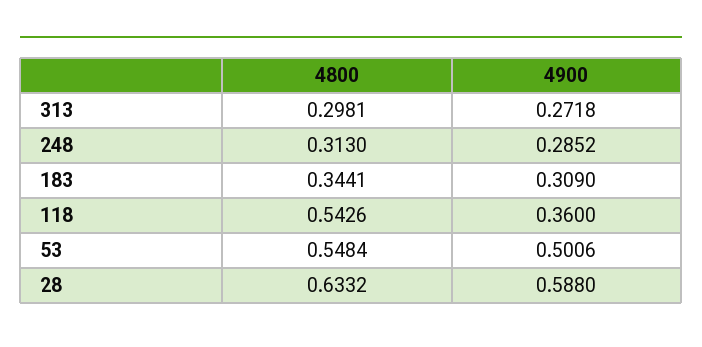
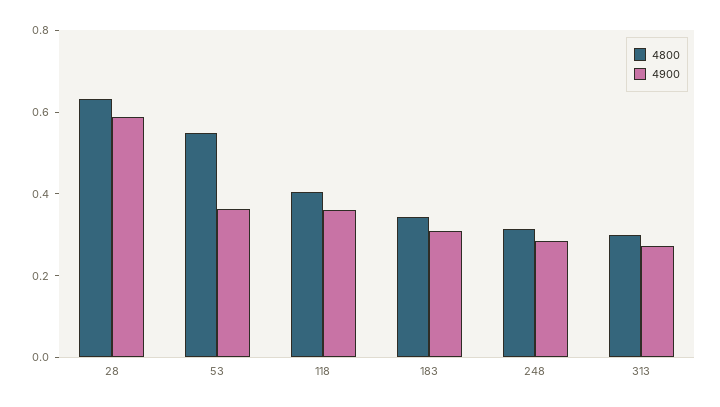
4800, 118: 0.5426 -> 0.4
4900, 53: 0.5006 -> 0.35

